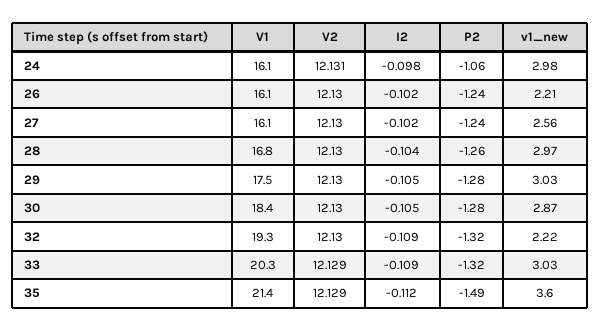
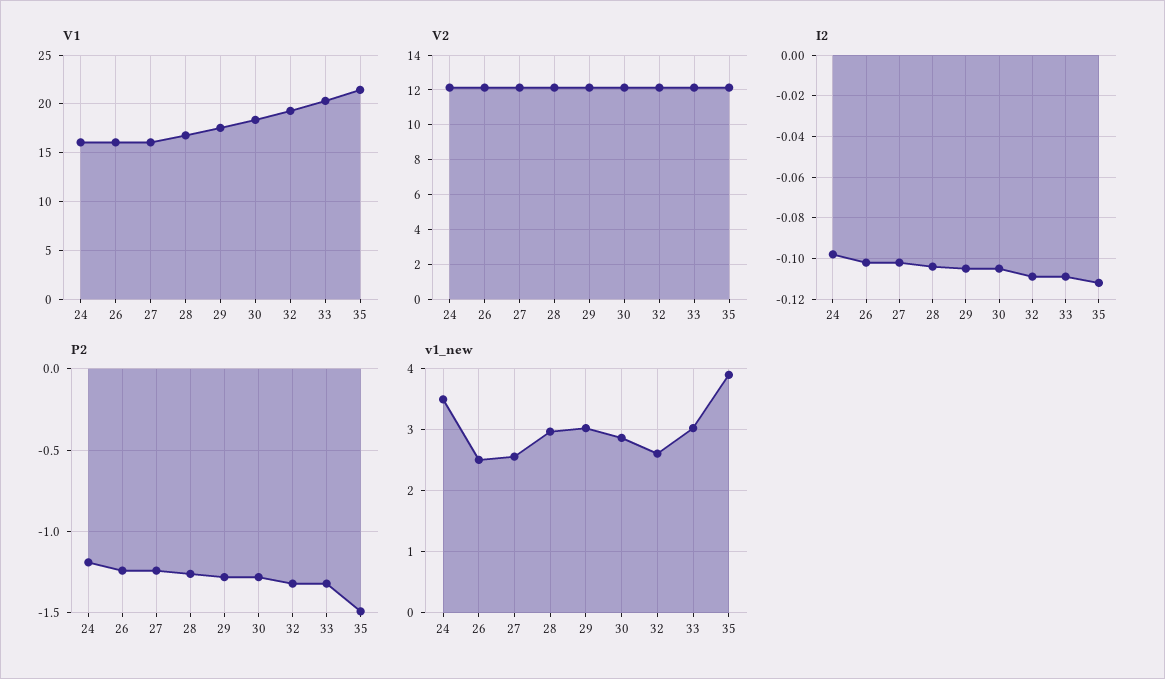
P2, 24: -1.06 -> -1.2
v1_new, 24: 2.98 -> 3.5
v1_new, 26: 2.21 -> 2.5
v1_new, 32: 2.22 -> 2.6
v1_new, 35: 3.6 -> 3.9

